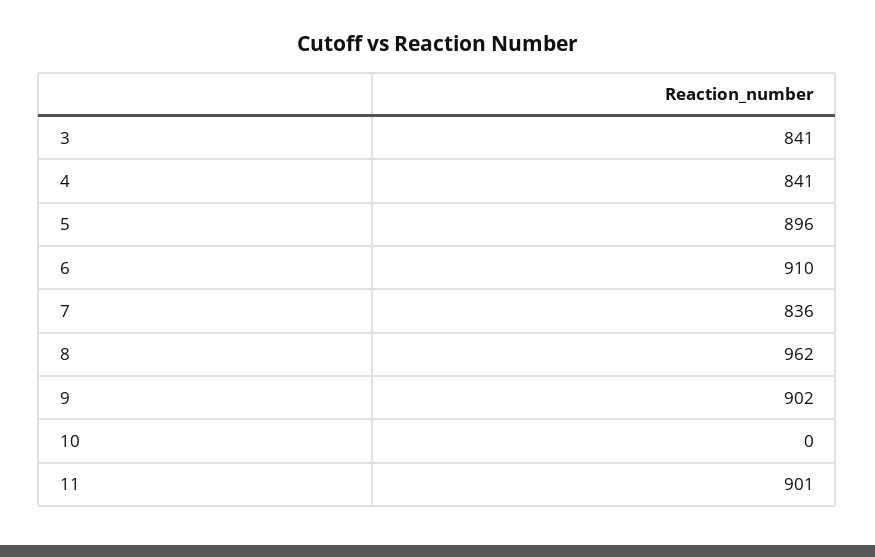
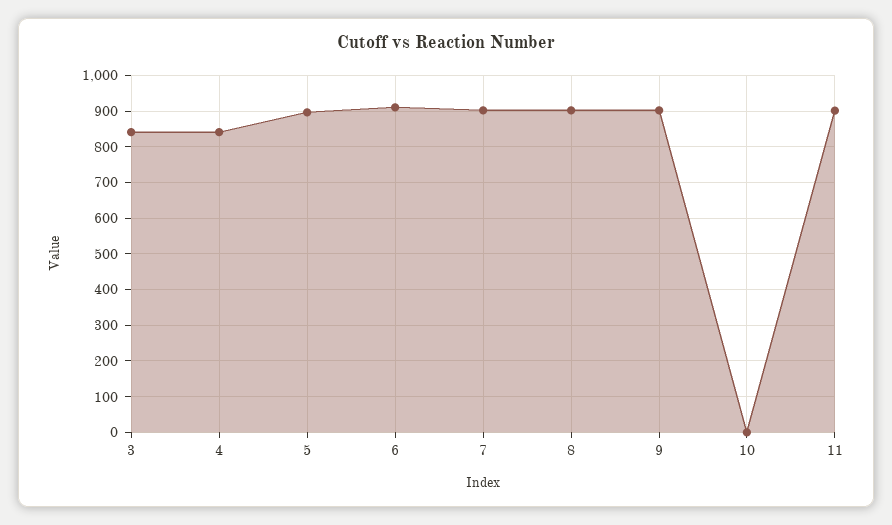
7: 836 -> 900
8: 962 -> 900

